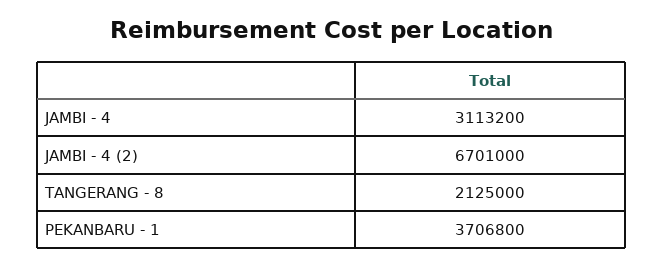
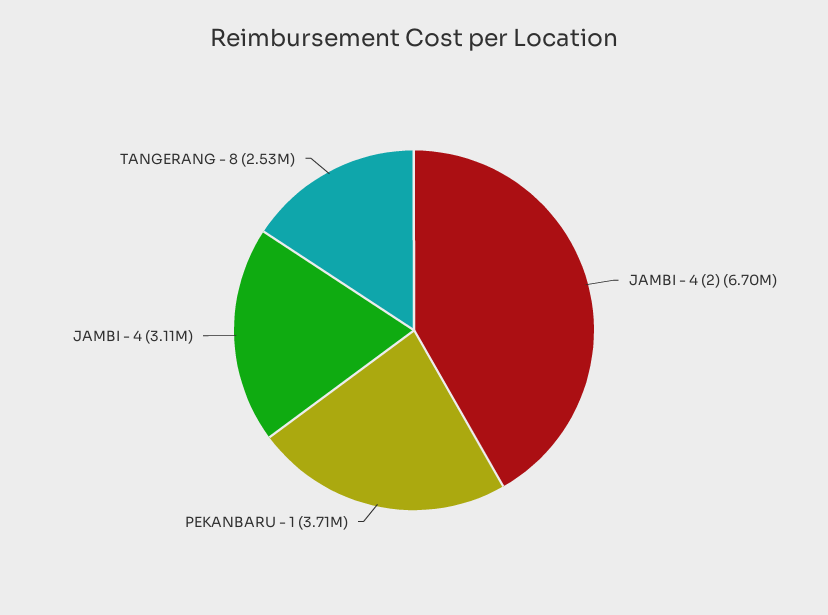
TANGERANG - 8: 2125000 -> 2530000

